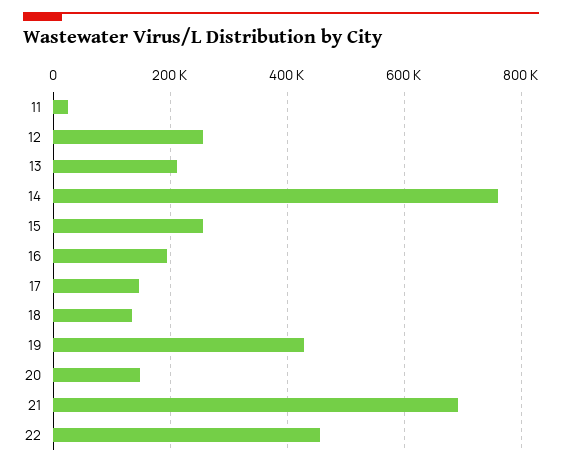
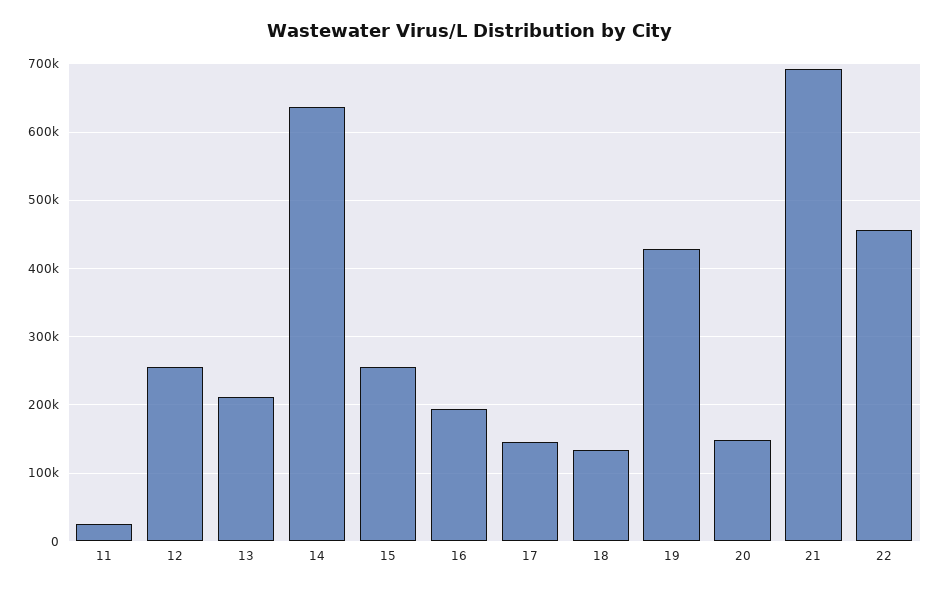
14: 760000 -> 640000

